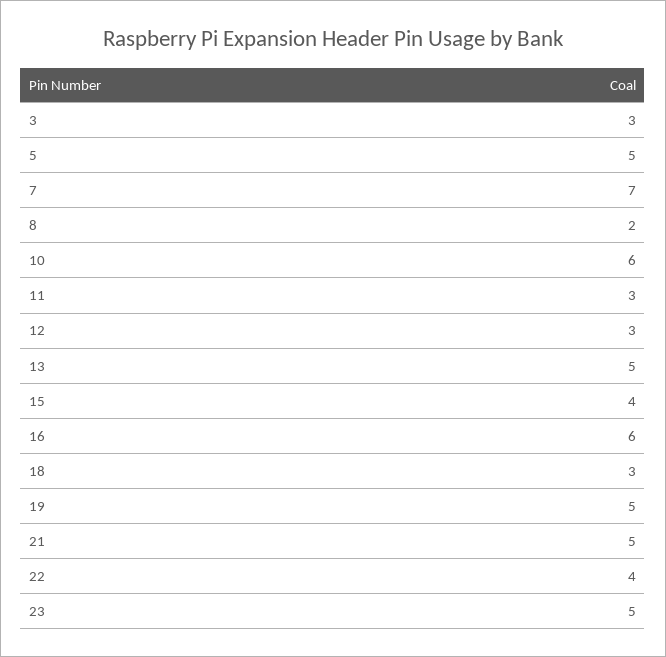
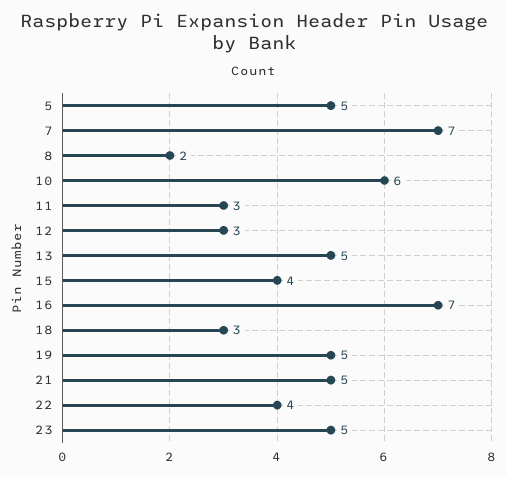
3: 3 -> none
16: 6 -> 7

